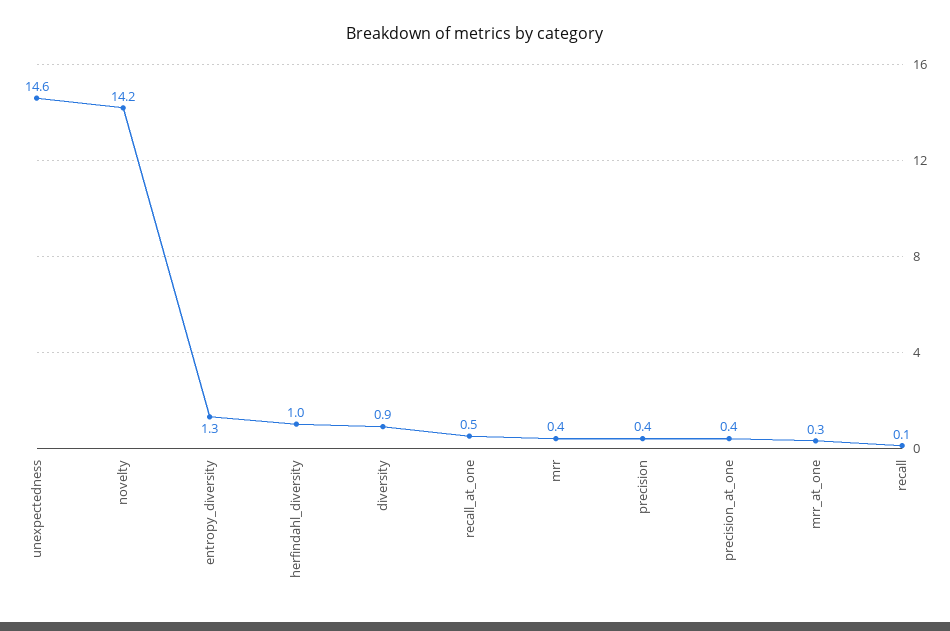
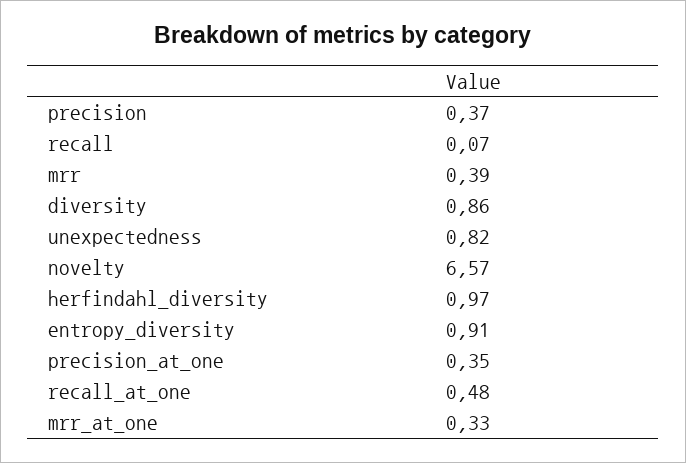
unexpectedness: 14.6 -> 0.82
novelty: 14.2 -> 6.57
entropy_diversity: 1.3 -> 0.91

